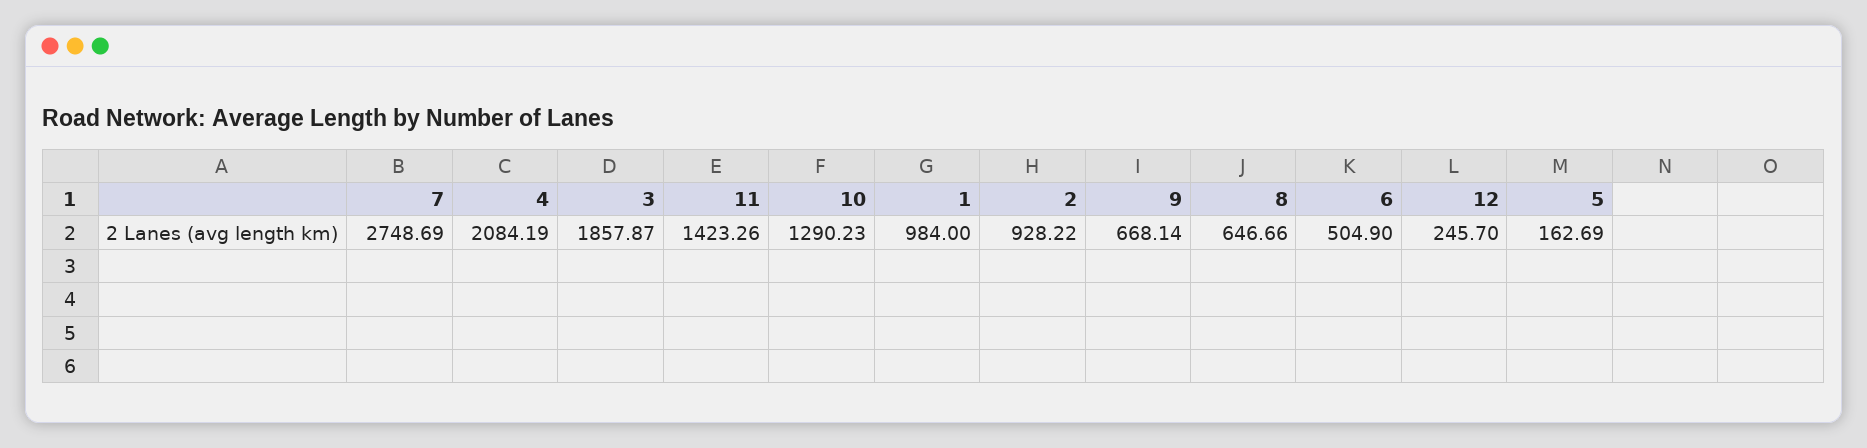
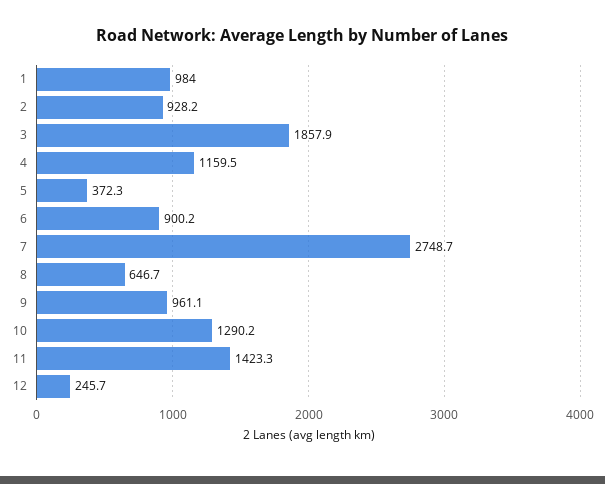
4: 2084.19 -> 1159.5
9: 668.14 -> 961.1
6: 504.9 -> 900.2
5: 162.69 -> 372.3

